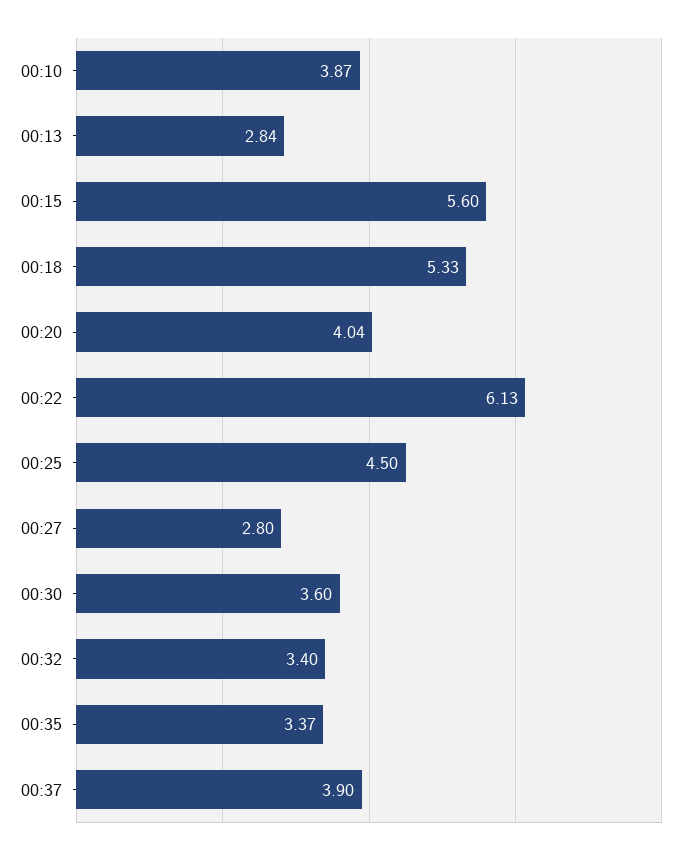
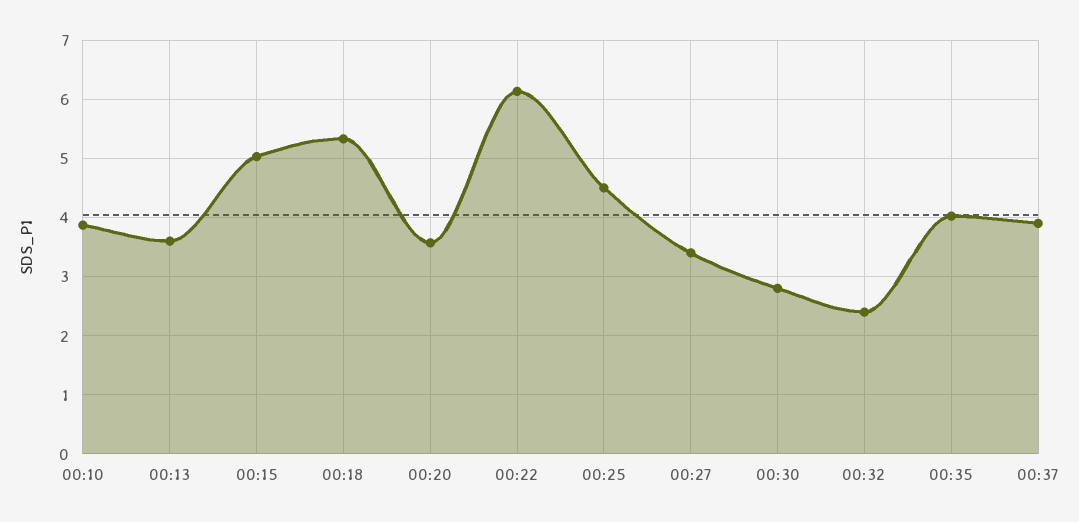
00:13: 2.84 -> 3.6
00:15: 5.6 -> 5
00:20: 4.04 -> 3.6
00:27: 2.8 -> 3.4
00:30: 3.6 -> 2.8
00:32: 3.4 -> 2.4
00:35: 3.37 -> 4

